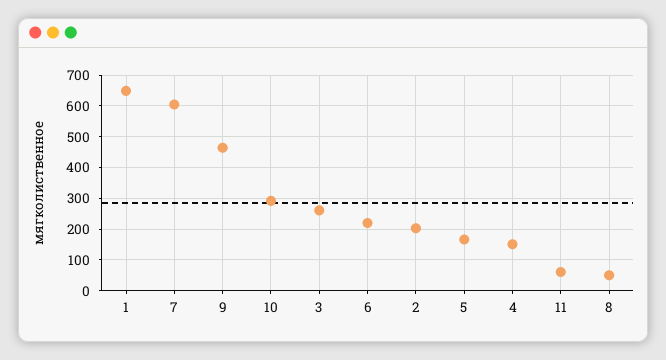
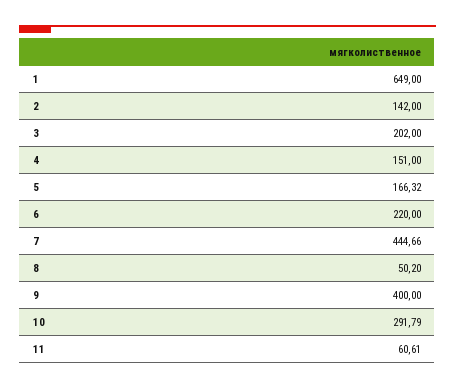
7: 600 -> 444.66
9: 460 -> 400
3: 260 -> 202
2: 200 -> 142

